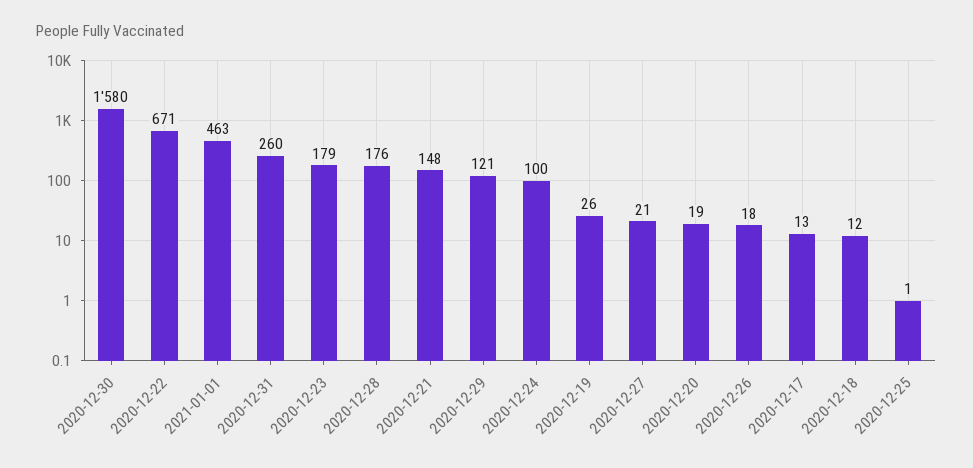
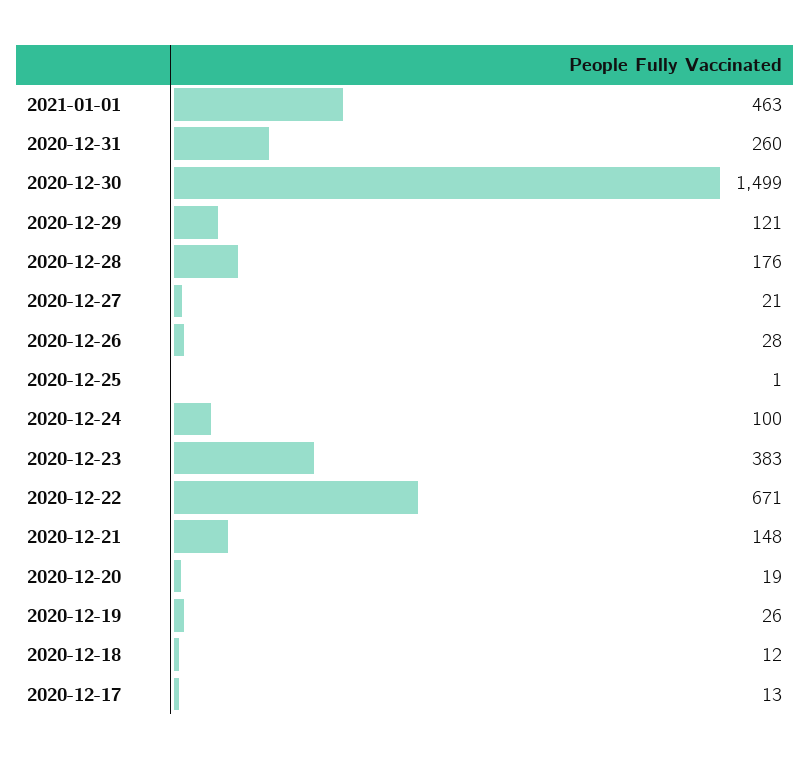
2020-12-30: 1580 -> 1499
2020-12-23: 179 -> 383
2020-12-26: 18 -> 28

